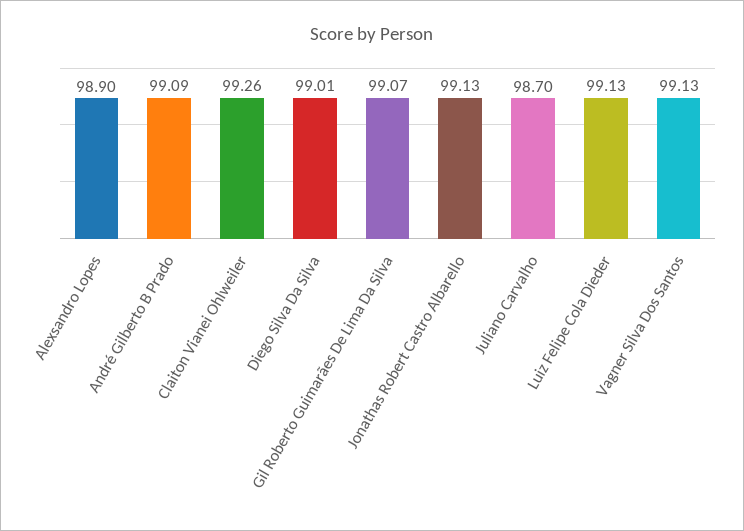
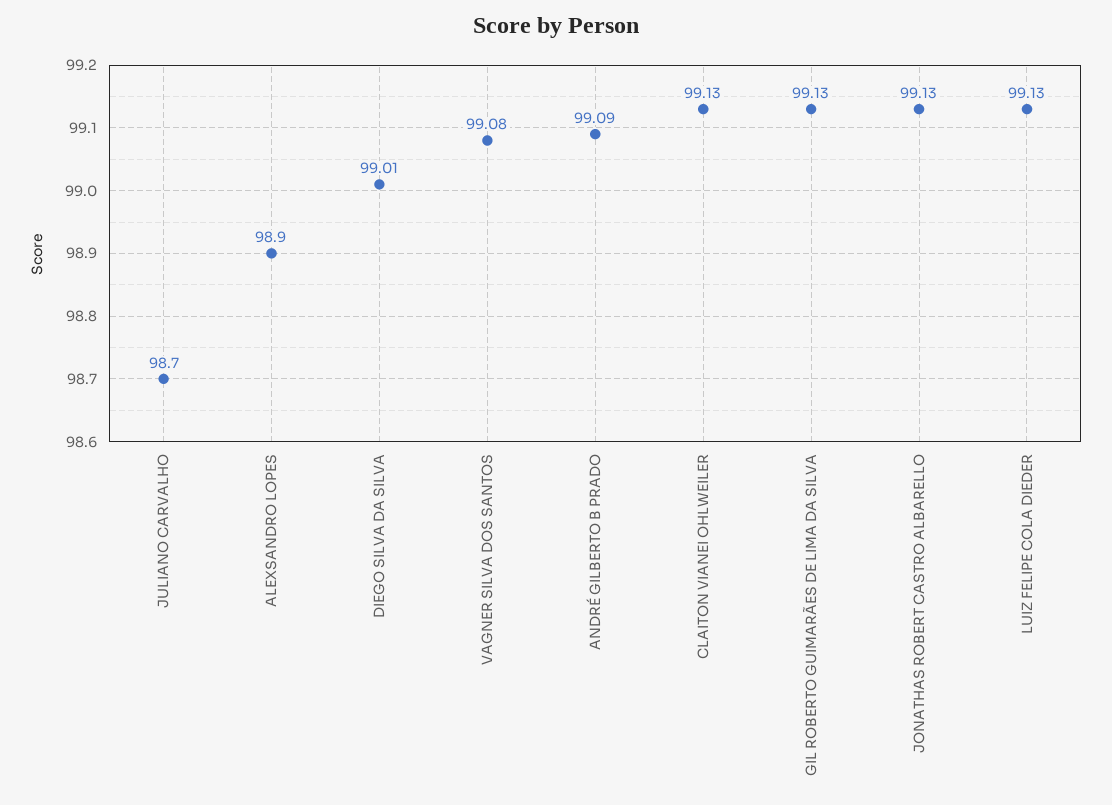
Claiton Vianei Ohlweiler: 99.26 -> 99.13
Gil Roberto Guimarães De Lima Da Silva: 99.07 -> 99.13
Vagner Silva Dos Santos: 99.13 -> 99.08

